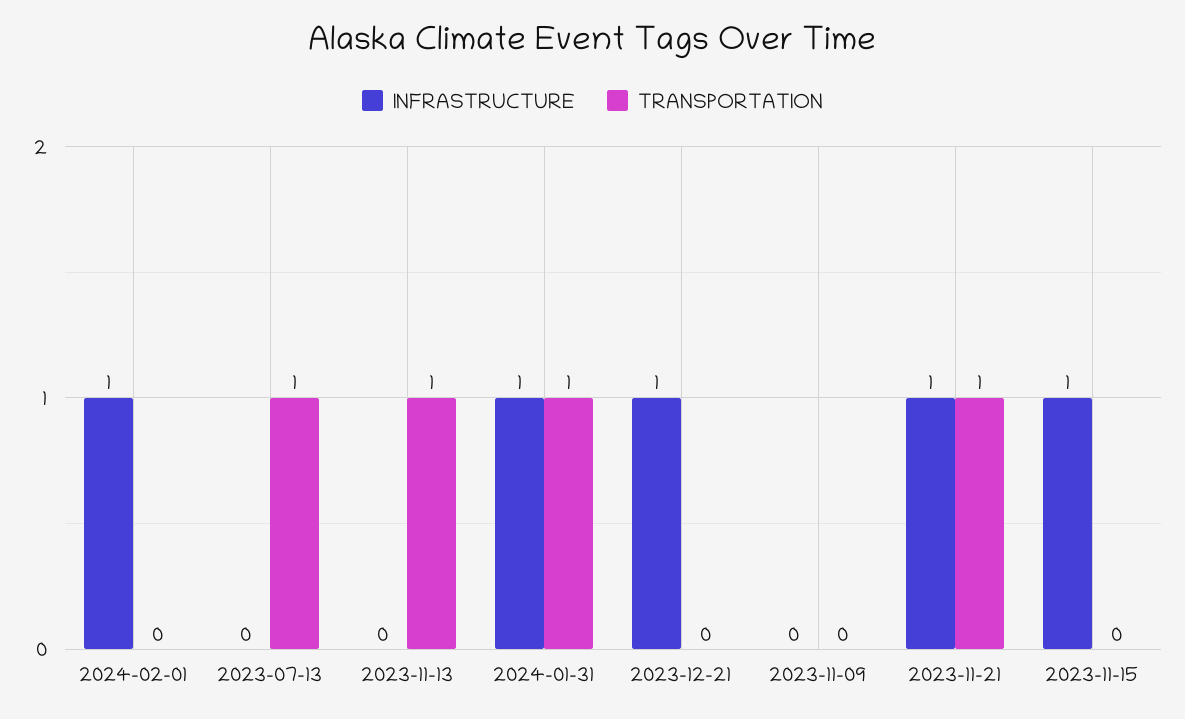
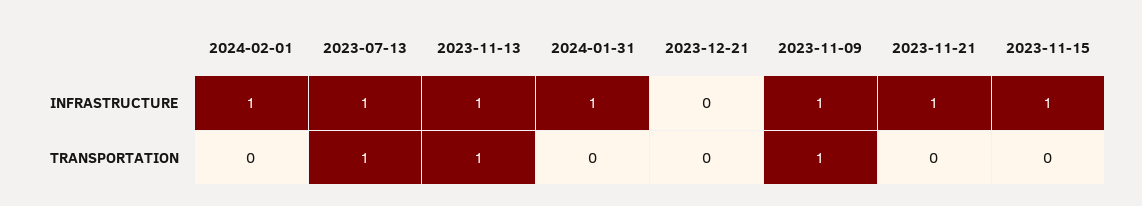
INFRASTRUCTURE, 2023-07-13: 0 -> 1
INFRASTRUCTURE, 2023-11-13: 0 -> 1
TRANSPORTATION, 2024-01-31: 1 -> 0
INFRASTRUCTURE, 2023-12-21: 1 -> 0
INFRASTRUCTURE, 2023-11-09: 0 -> 1
TRANSPORTATION, 2023-11-09: 0 -> 1
TRANSPORTATION, 2023-11-21: 1 -> 0

